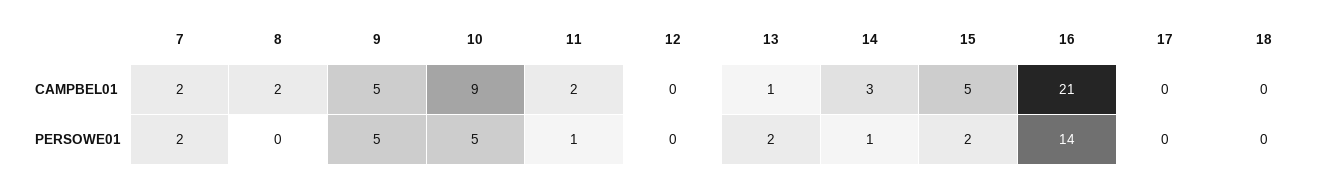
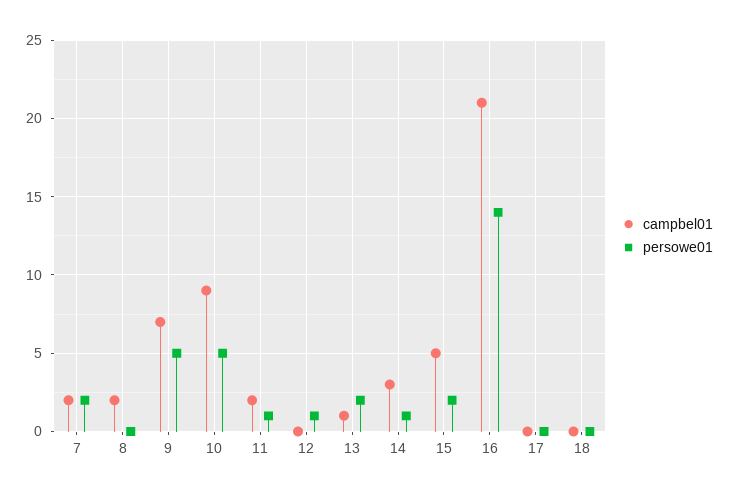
CAMPBEL01, 9: 5 -> 7
PERSOWE01, 12: 0 -> 1

